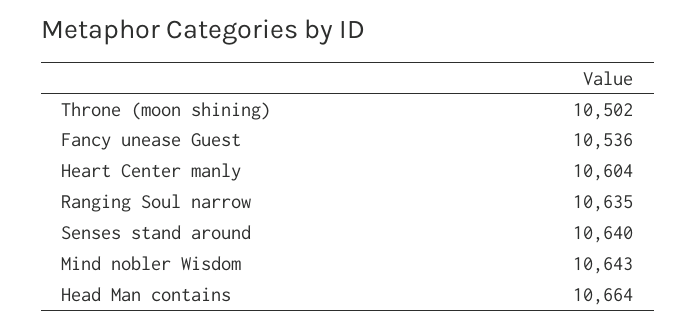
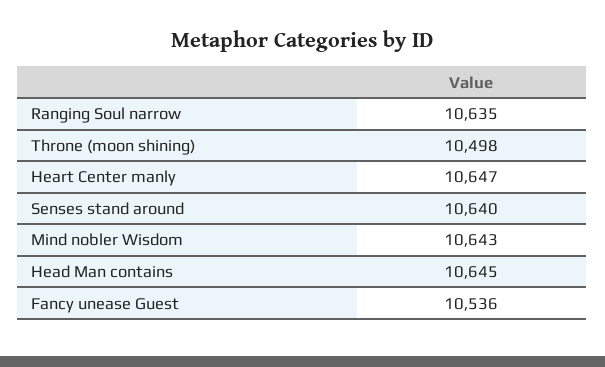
Throne (moon shining): 10502 -> 10498
Heart Center manly: 10604 -> 10647
Head Man contains: 10664 -> 10645

